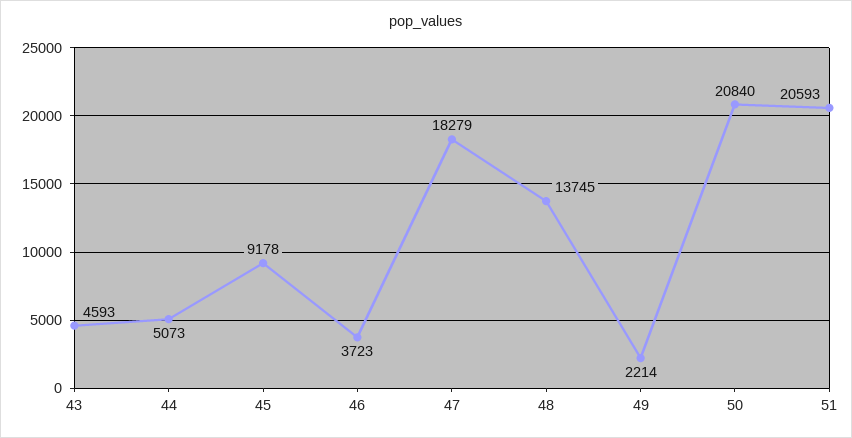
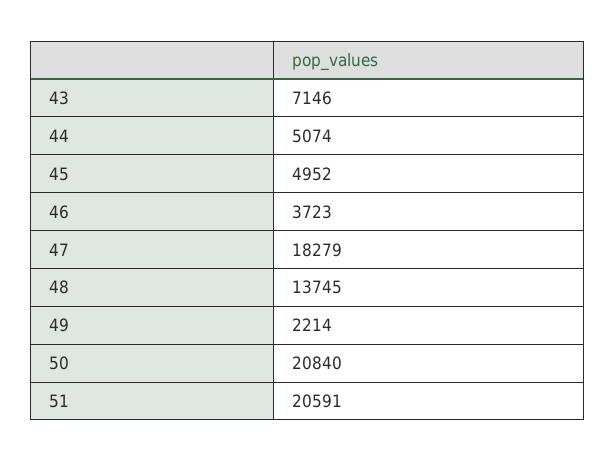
43: 4593 -> 7146
44: 5073 -> 5074
45: 9178 -> 4952
51: 20593 -> 20591

